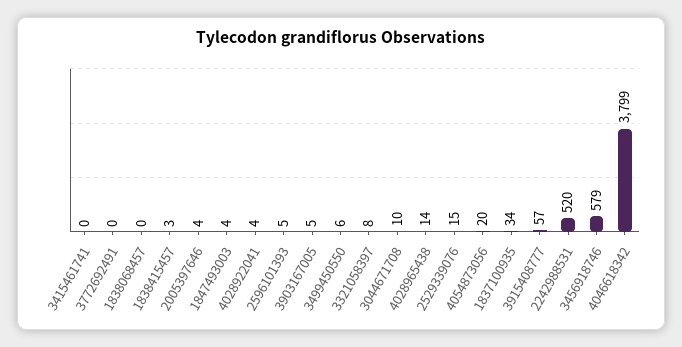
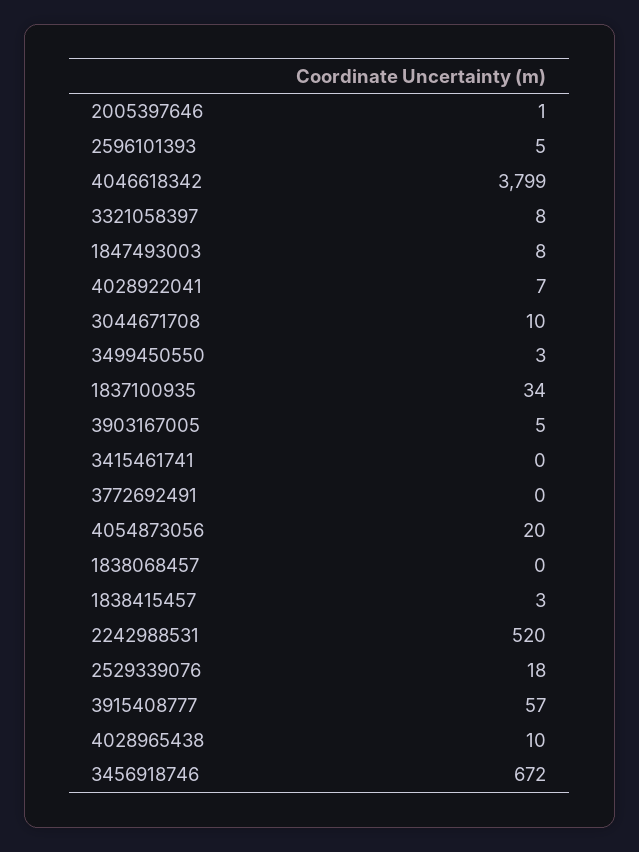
2005397646: 4 -> 1
1847493003: 4 -> 8
4028922041: 4 -> 7
3499450550: 6 -> 3
4028965438: 14 -> 10
2529339076: 15 -> 18
3456918746: 579 -> 672

